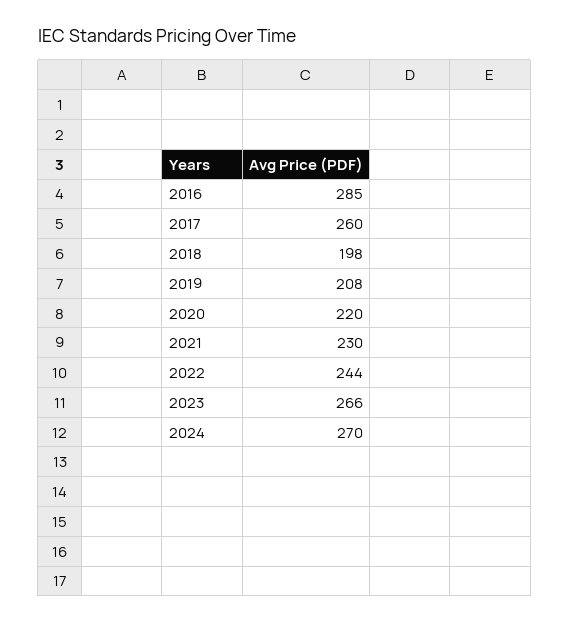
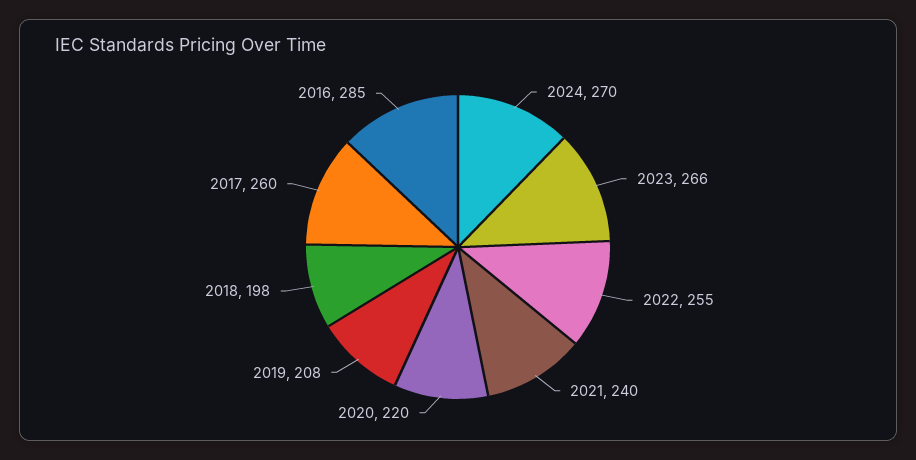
2021: 230 -> 240
2022: 244 -> 255

